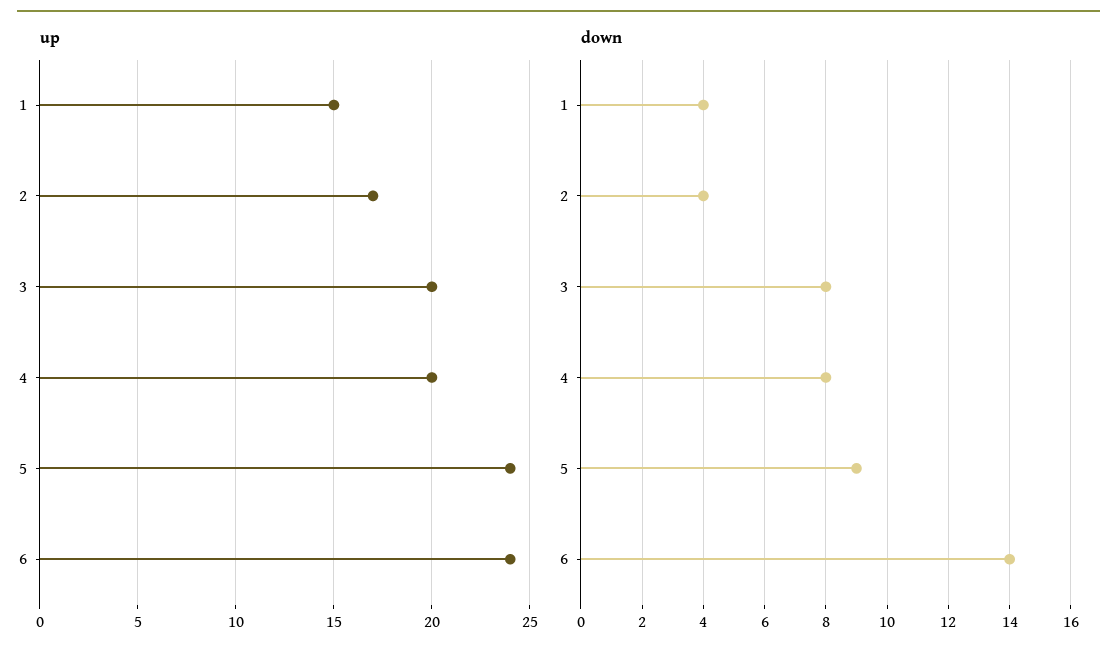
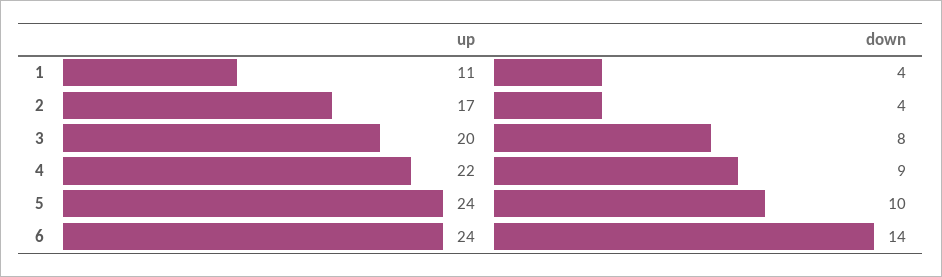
up, 1: 15 -> 11
up, 4: 20 -> 22
down, 4: 8 -> 9
down, 5: 9 -> 10

